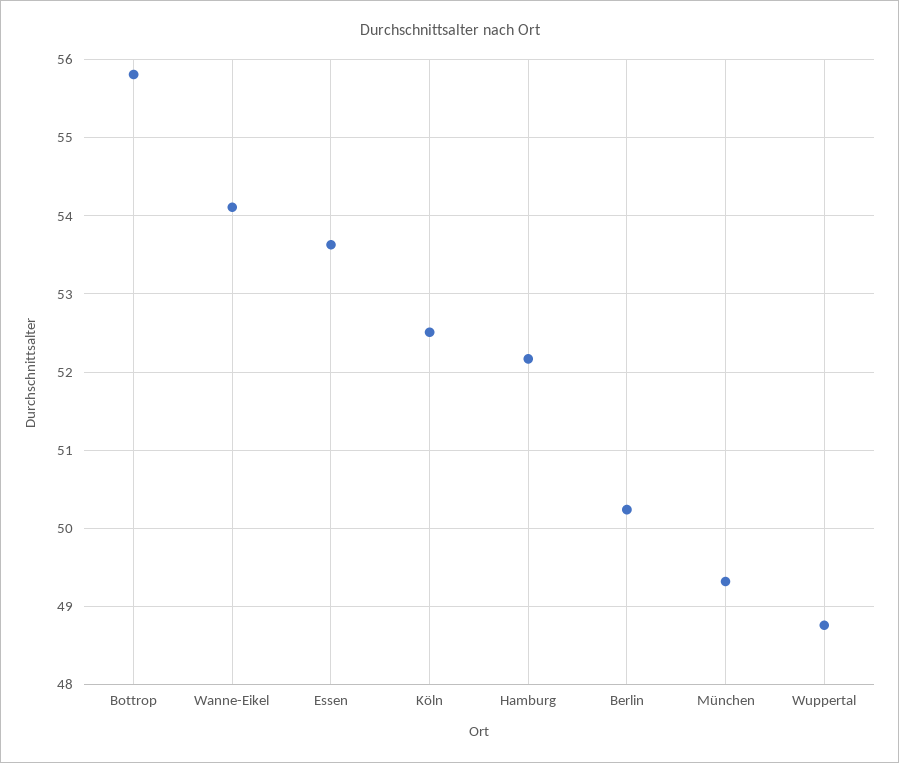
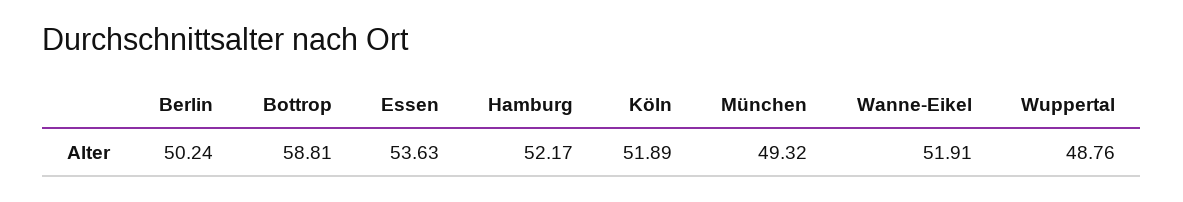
Bottrop: 55.8 -> 58.81
Wanne-Eikel: 54.1 -> 51.91
Köln: 52.5 -> 51.89

